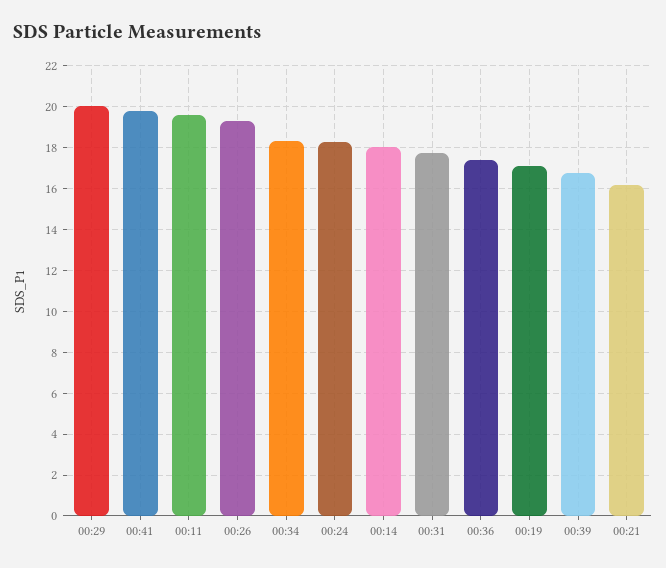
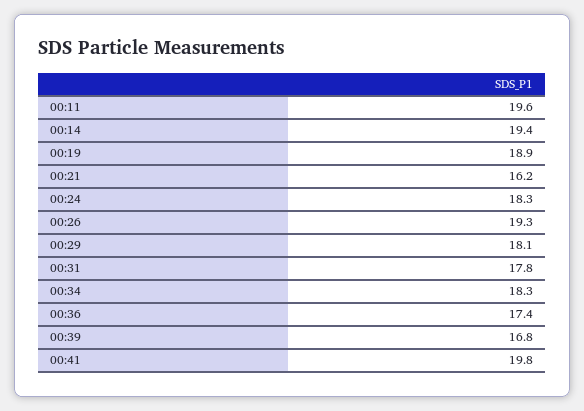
00:29: 20 -> 18.1
00:14: 18 -> 19.4
00:19: 17 -> 18.9

